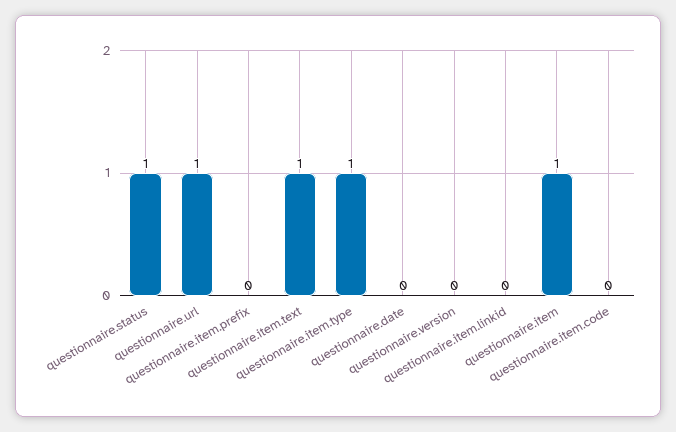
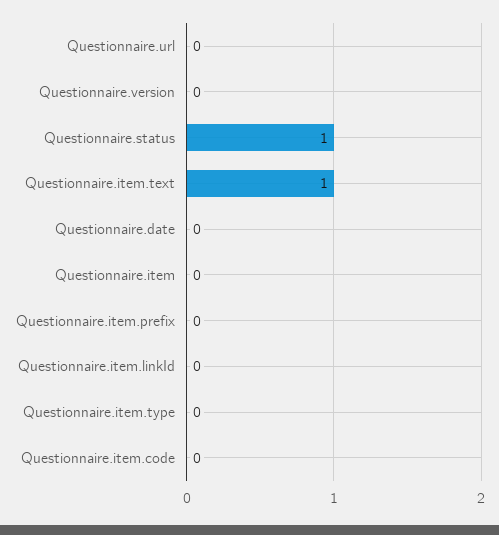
questionnaire.url: 1 -> 0
questionnaire.item.type: 1 -> 0
questionnaire.item: 1 -> 0

